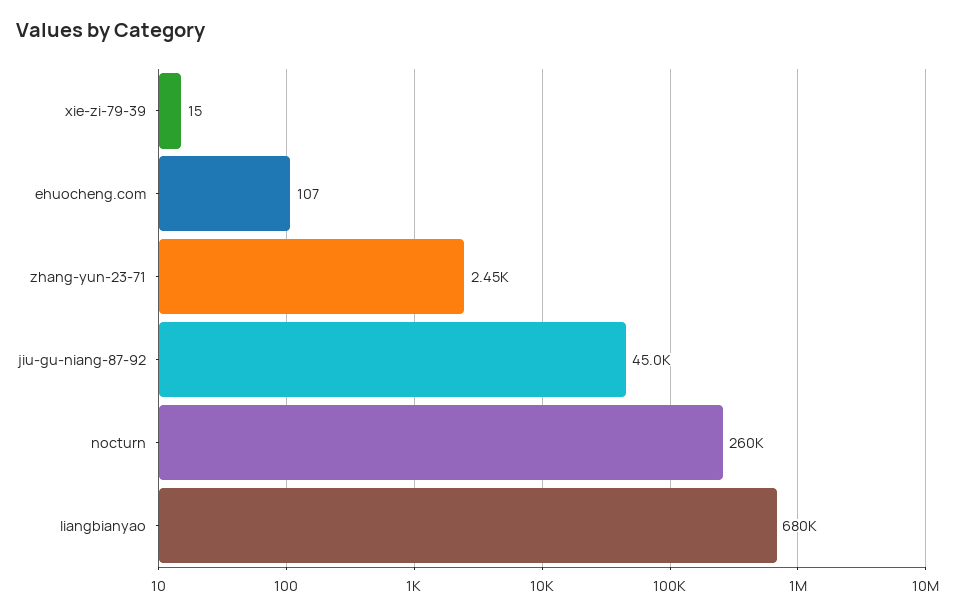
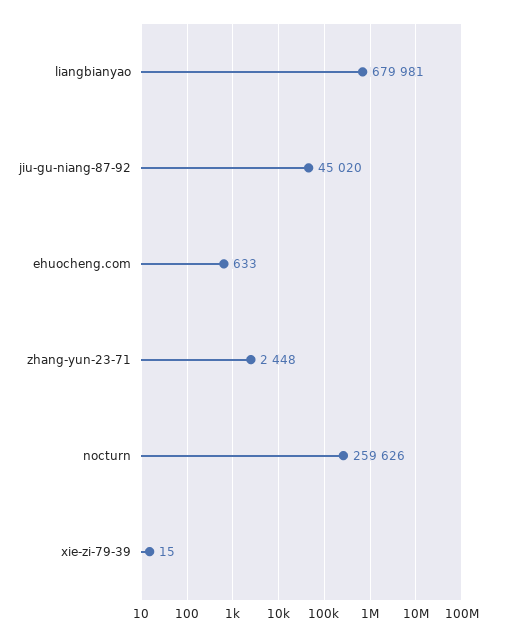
ehuocheng.com: 107 -> 633

